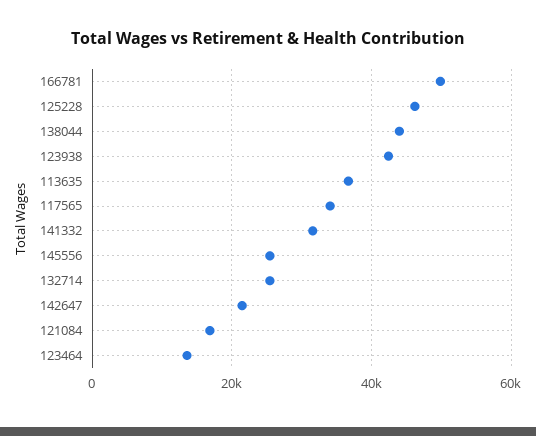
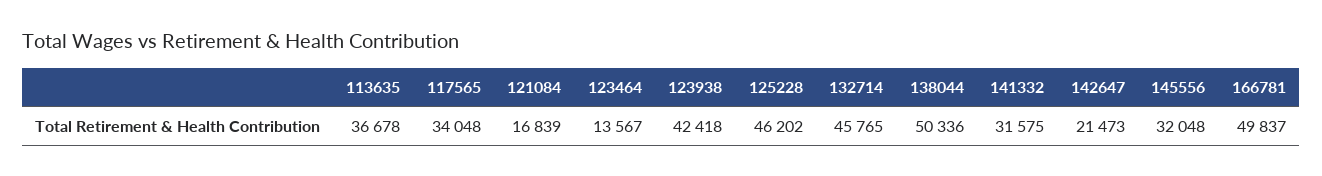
138044: 44000 -> 50336
145556: 26000 -> 32048
132714: 26000 -> 45765

